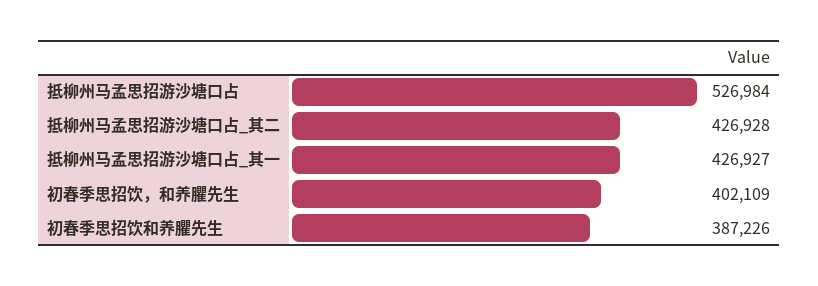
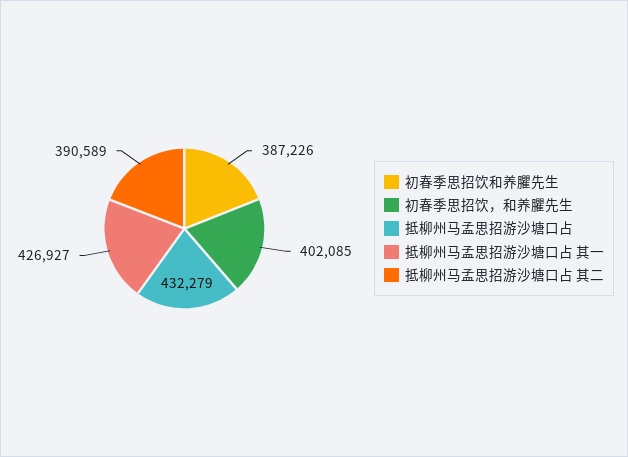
抵柳州马孟思招游沙塘口占: 526984 -> 432279
抵柳州马孟思招游沙塘口占_其二: 426928 -> 390589
初春季思招饮，和养臞先生: 402109 -> 402085

